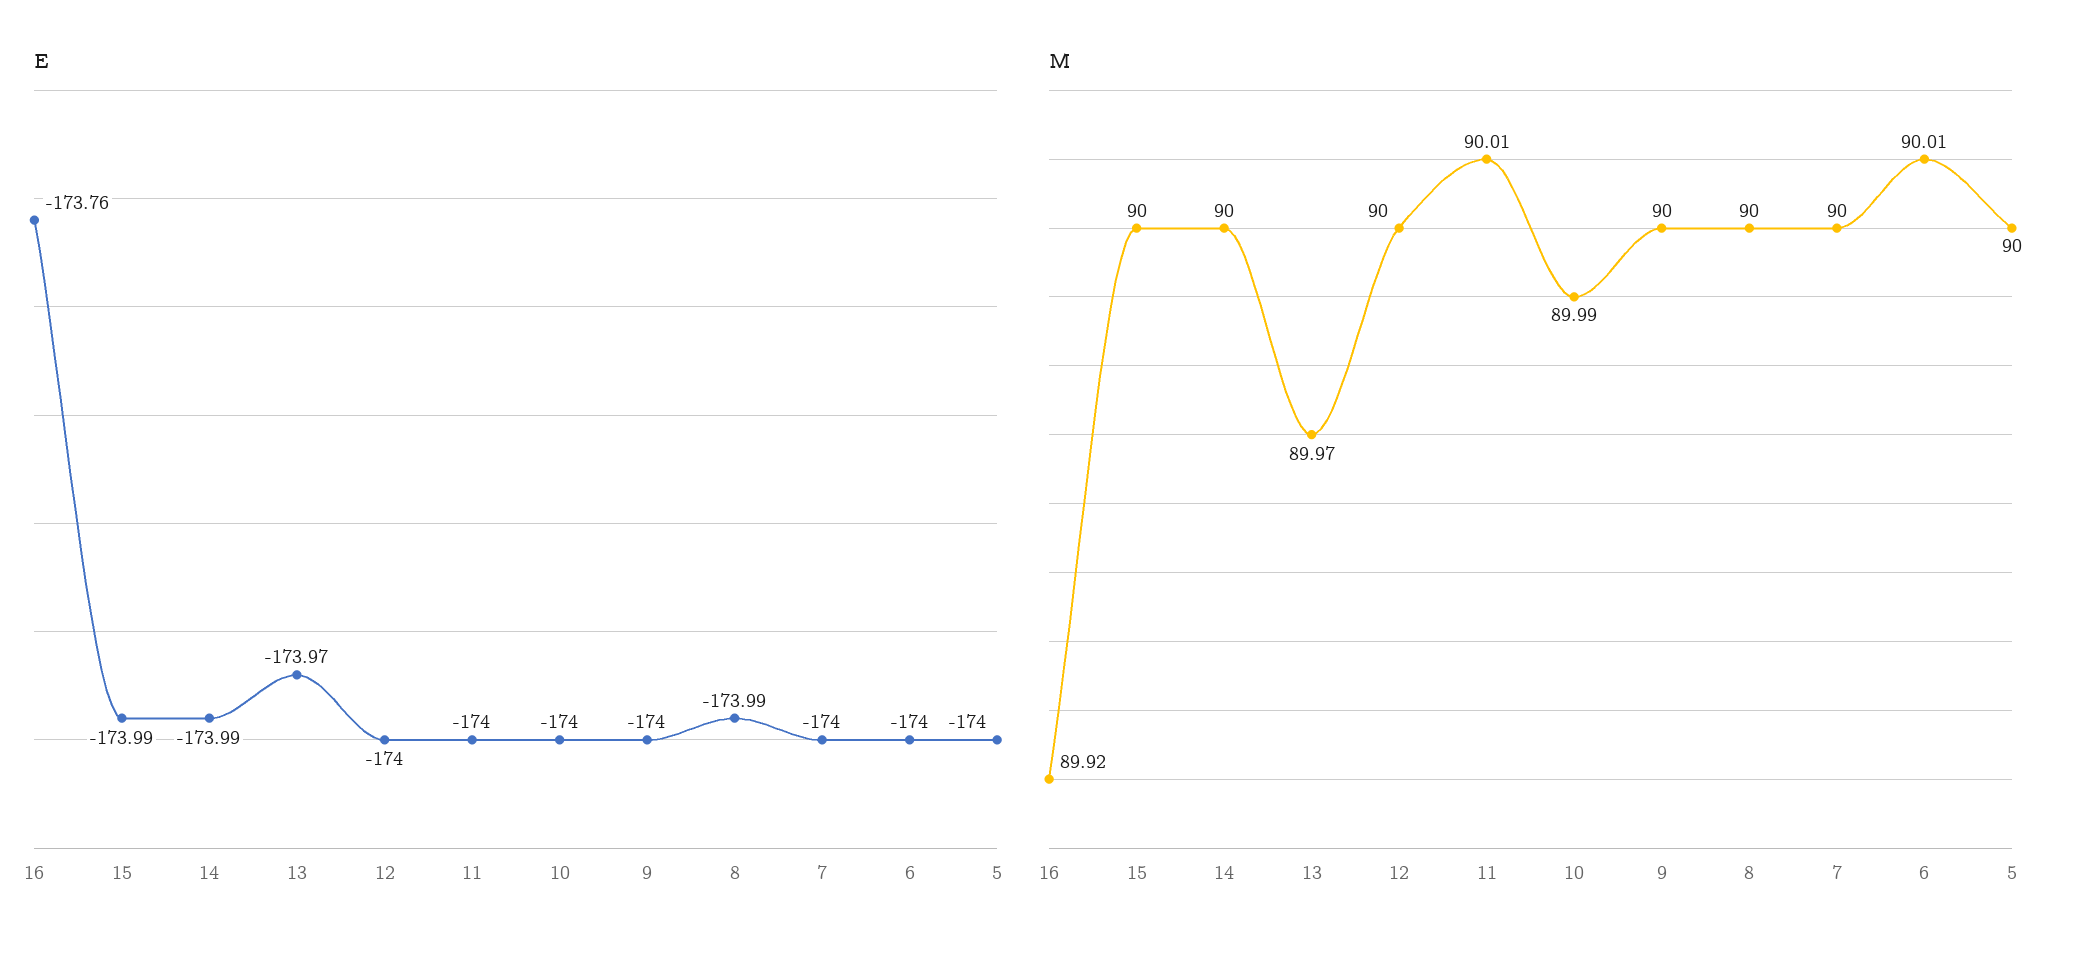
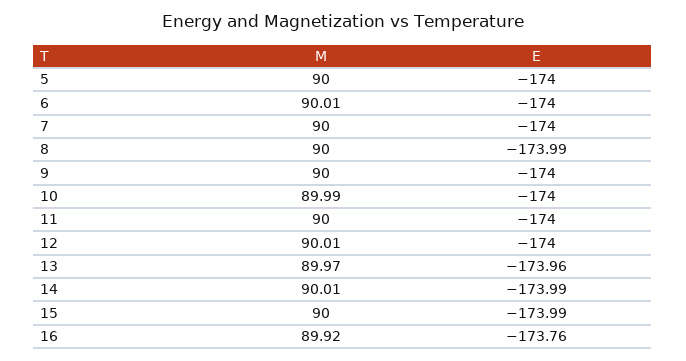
E, 13: -173.97 -> -173.96
M, 14: 90 -> 90.01
M, 12: 90 -> 90.01
M, 11: 90.01 -> 90

